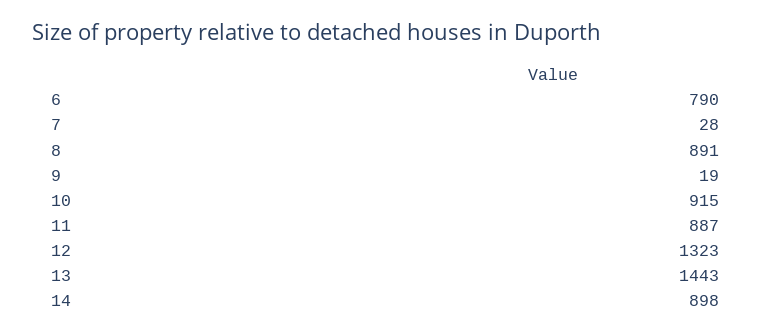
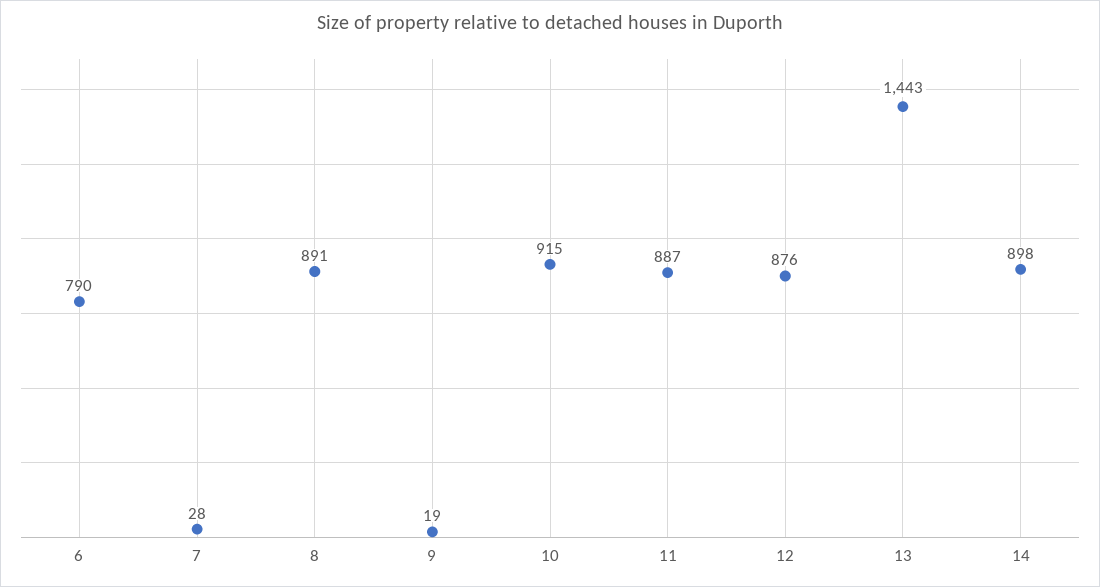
12: 1323 -> 876

